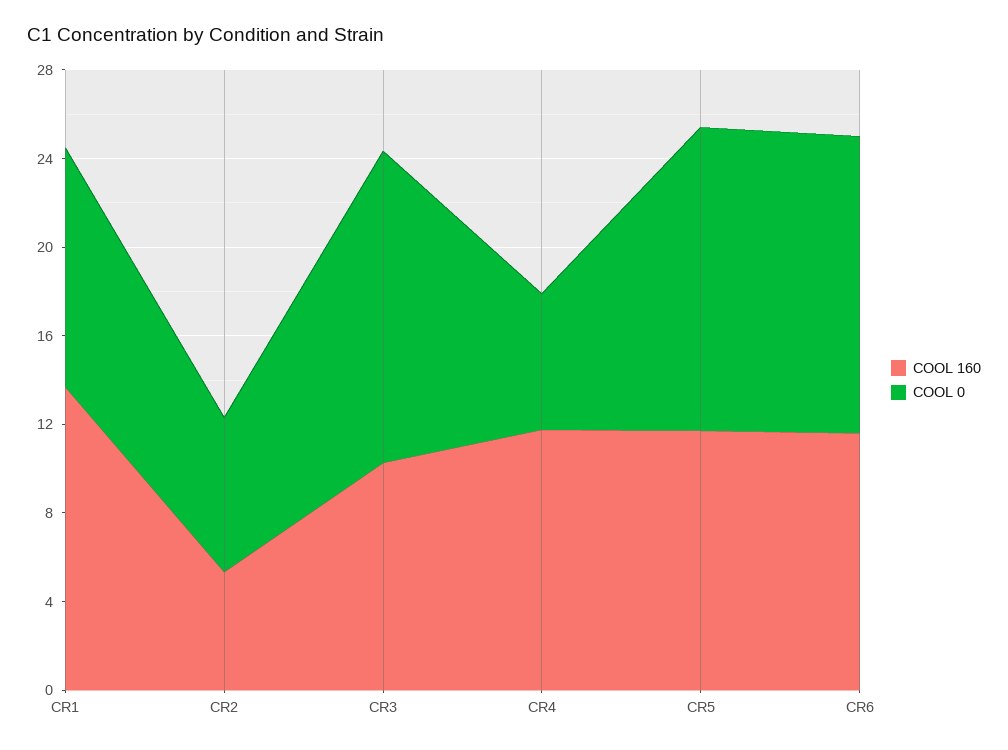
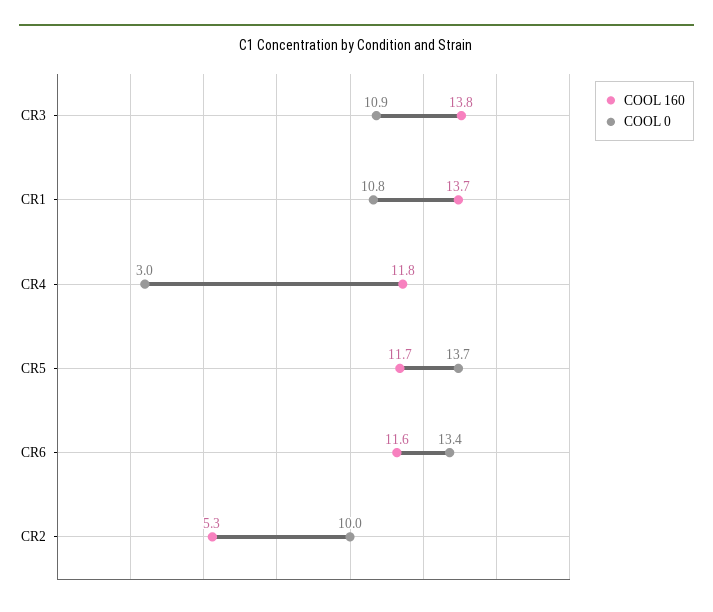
COOL 0, CR2: 7 -> 10
COOL 160, CR3: 10 -> 13.8
COOL 0, CR3: 14 -> 10.9
COOL 0, CR4: 6 -> 3

